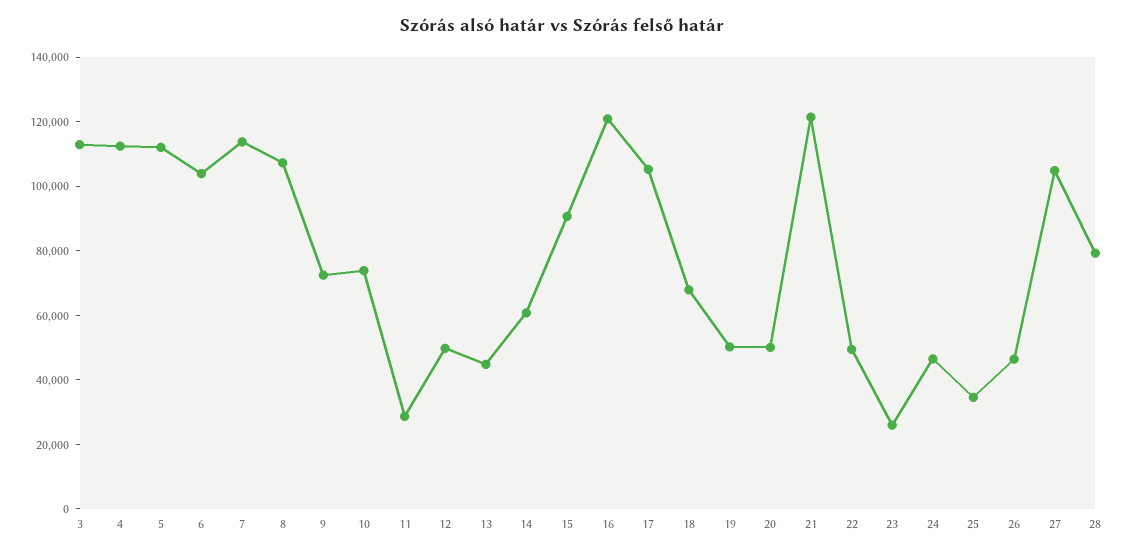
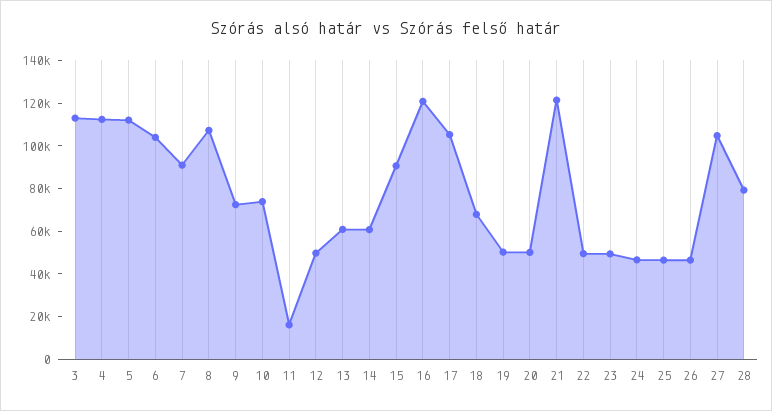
7: 115000 -> 90000
11: 30000 -> 15000
13: 45000 -> 60000
23: 25000 -> 50000
25: 35000 -> 45000

